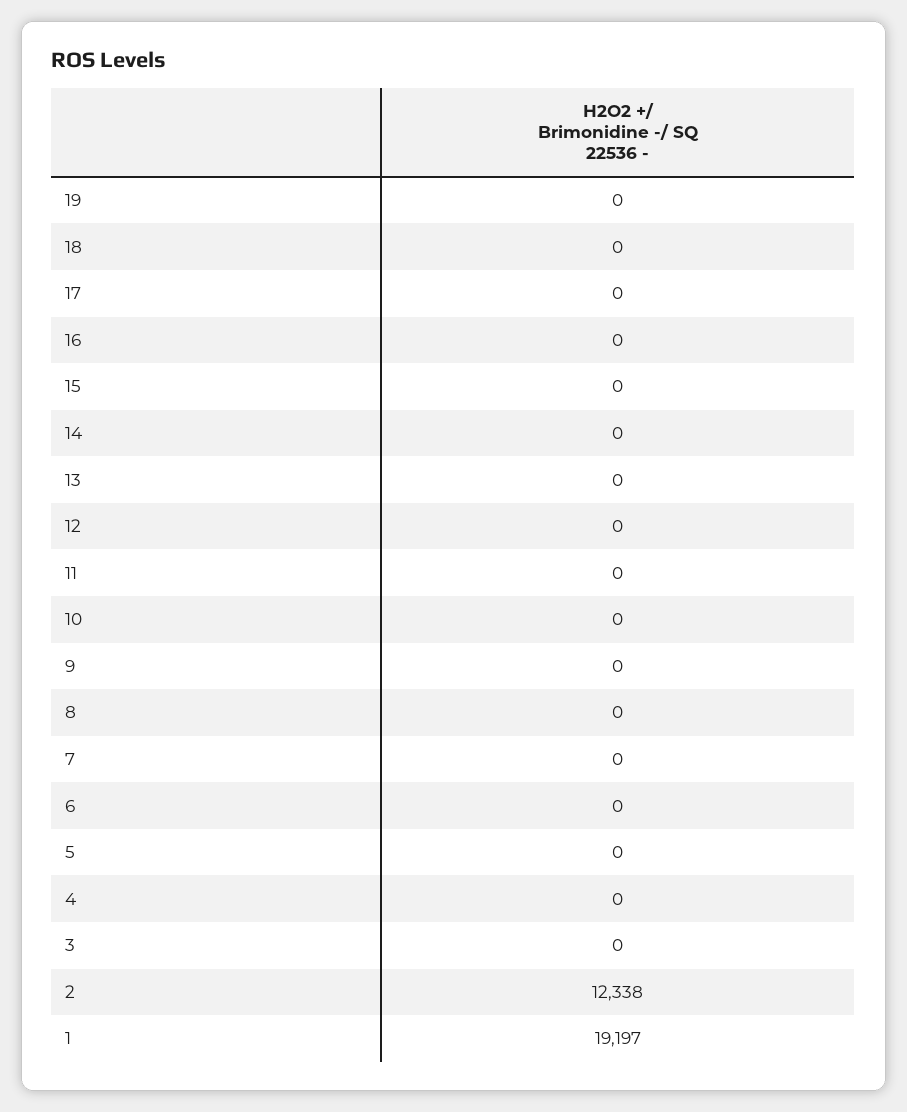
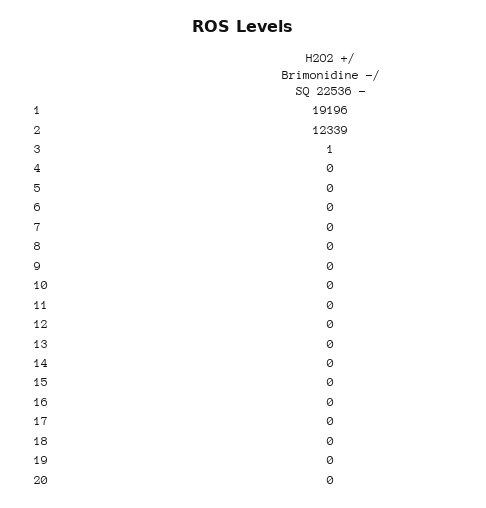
3: 0 -> 1
2: 12338 -> 12339
1: 19197 -> 19196
20: none -> 0

